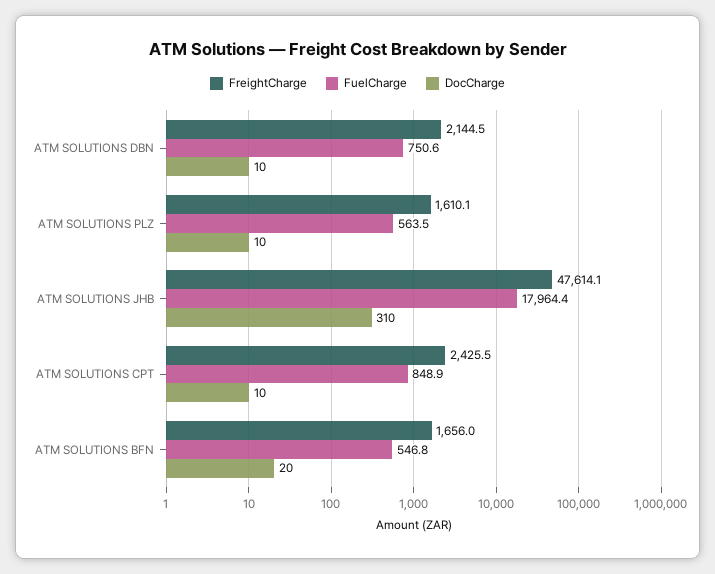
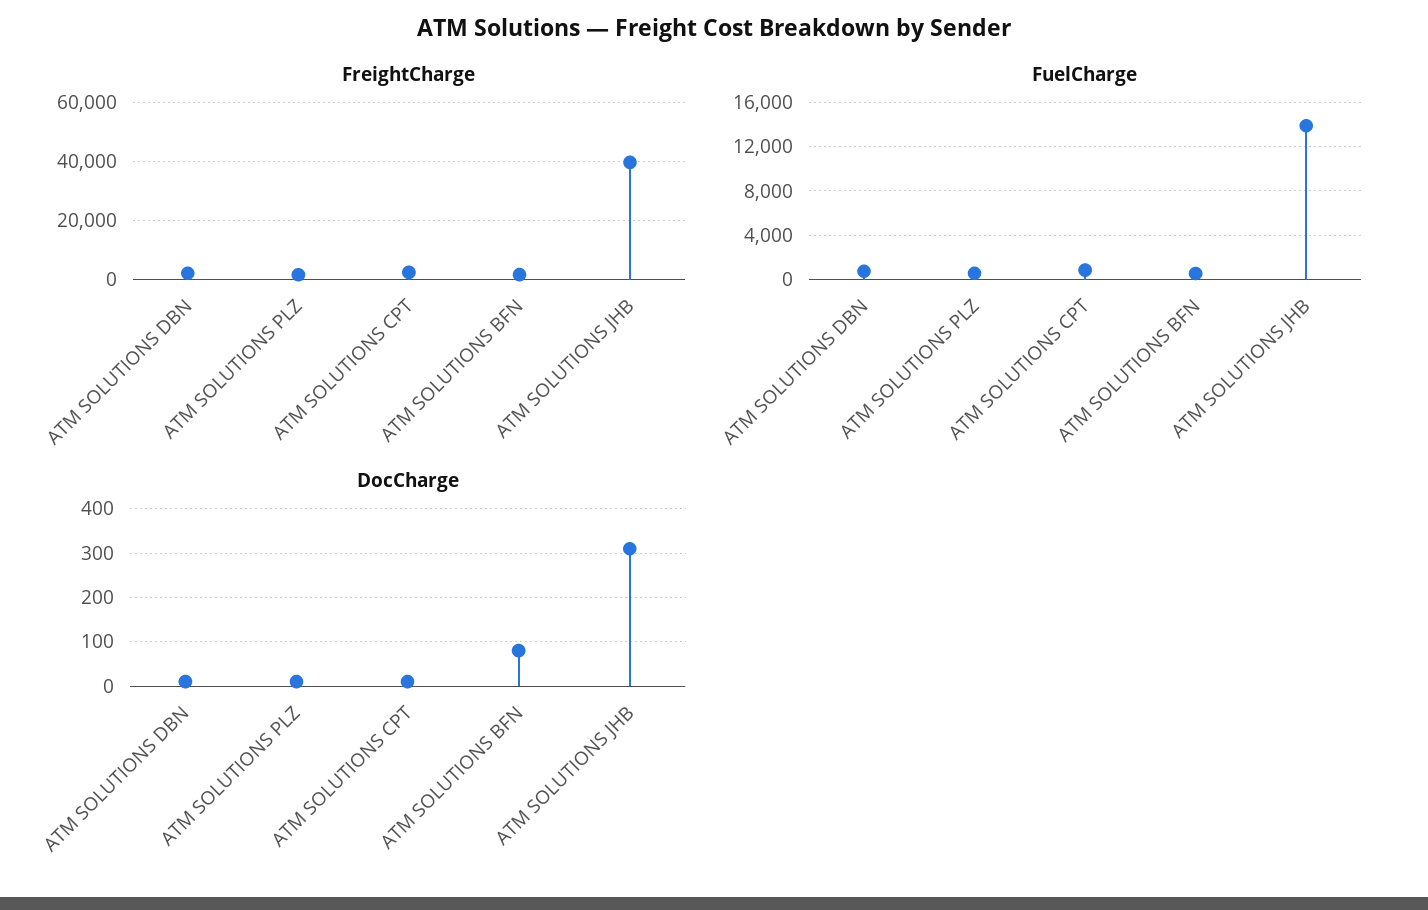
FreightCharge, ATM SOLUTIONS JHB: 47614.1 -> 40000
FuelCharge, ATM SOLUTIONS JHB: 17964.4 -> 14000
DocCharge, ATM SOLUTIONS BFN: 20 -> 80

